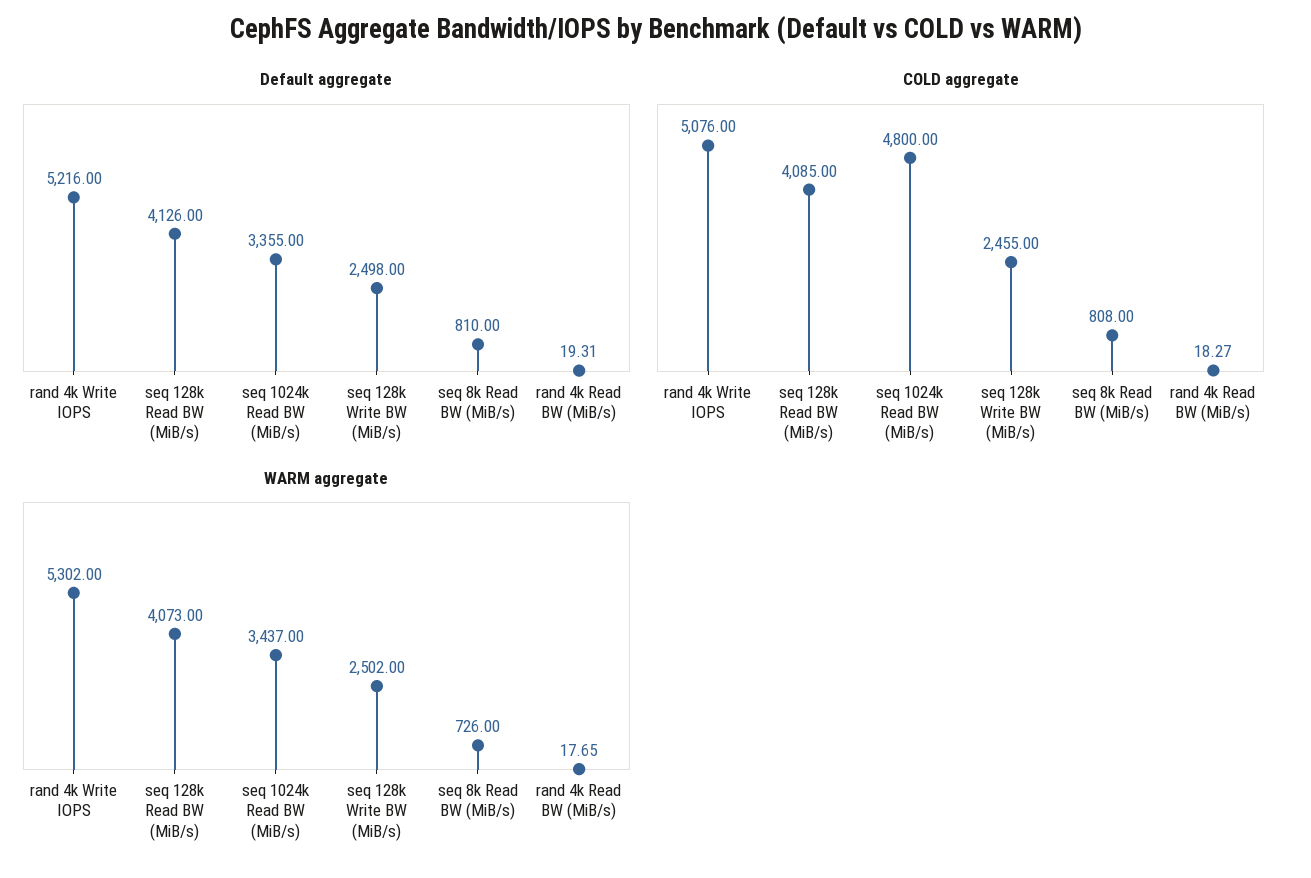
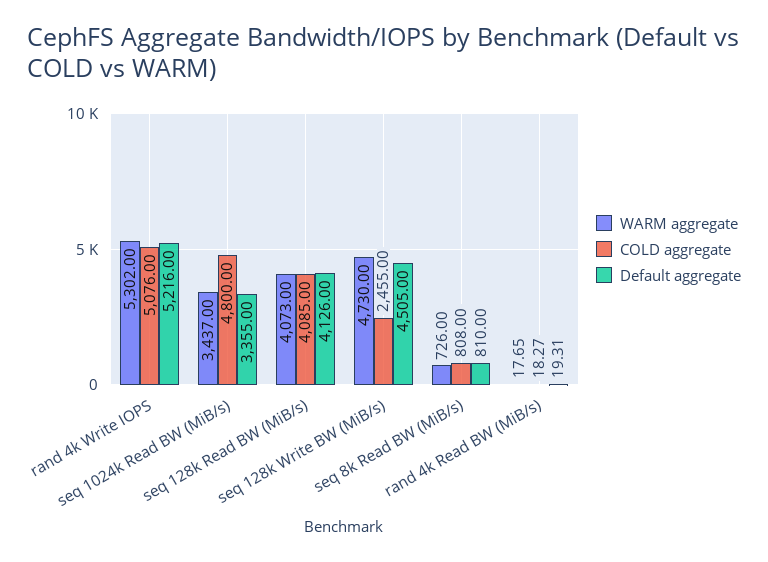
Default aggregate, seq 128k Write BW (MiB/s): 2498 -> 4505
WARM aggregate, seq 128k Write BW (MiB/s): 2502 -> 4730

